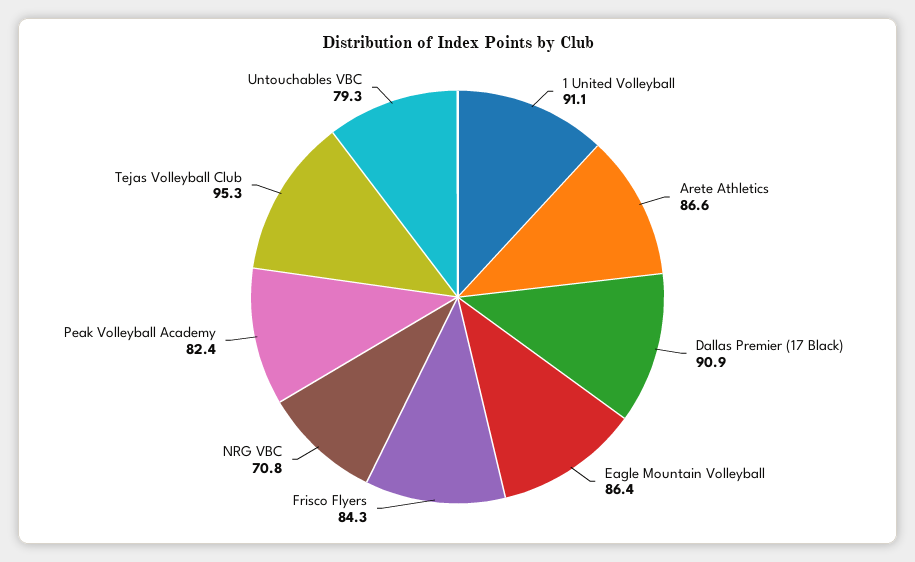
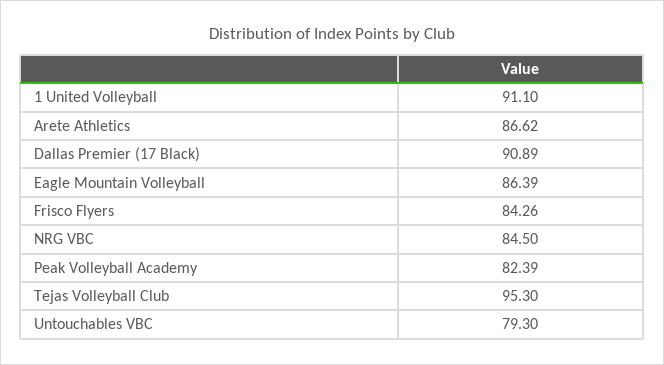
NRG VBC: 70.8 -> 84.5

